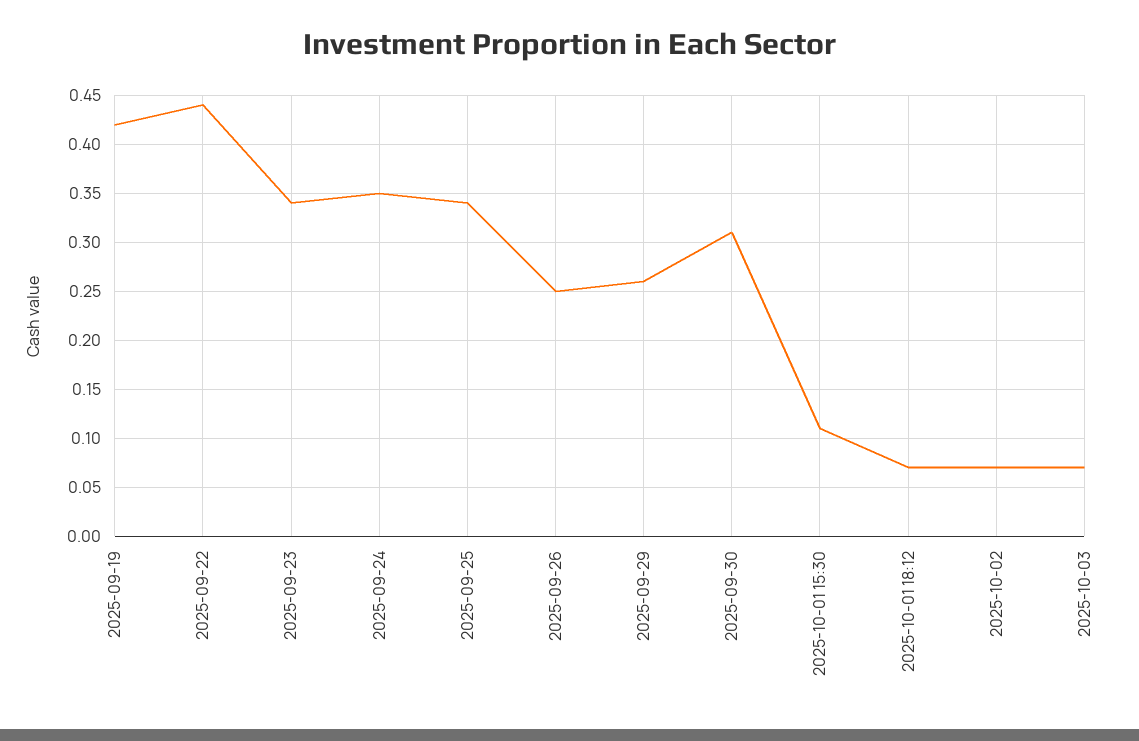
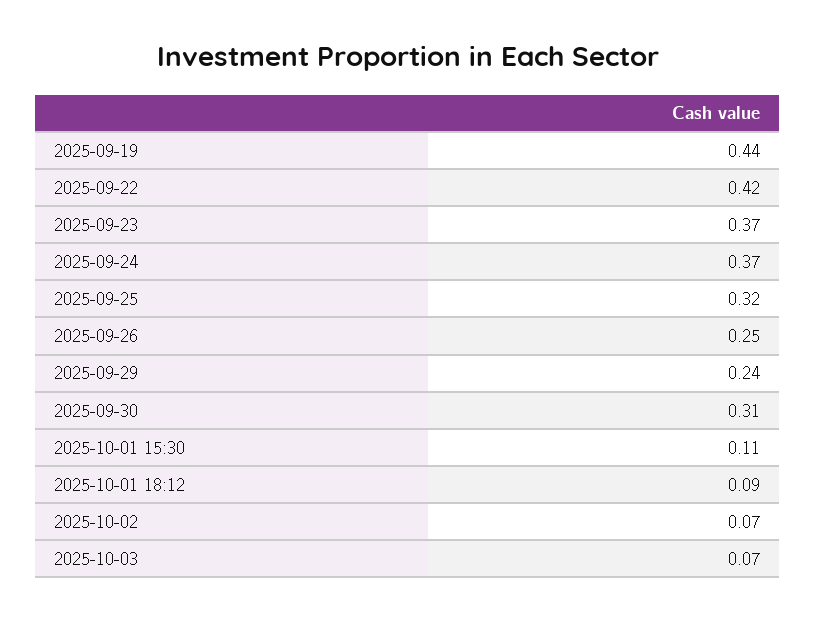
2025-09-19: 0.42 -> 0.44
2025-09-22: 0.44 -> 0.42
2025-09-23: 0.34 -> 0.37
2025-09-24: 0.35 -> 0.37
2025-09-25: 0.34 -> 0.32
2025-09-29: 0.26 -> 0.24
2025-10-01 18:12: 0.07 -> 0.09

